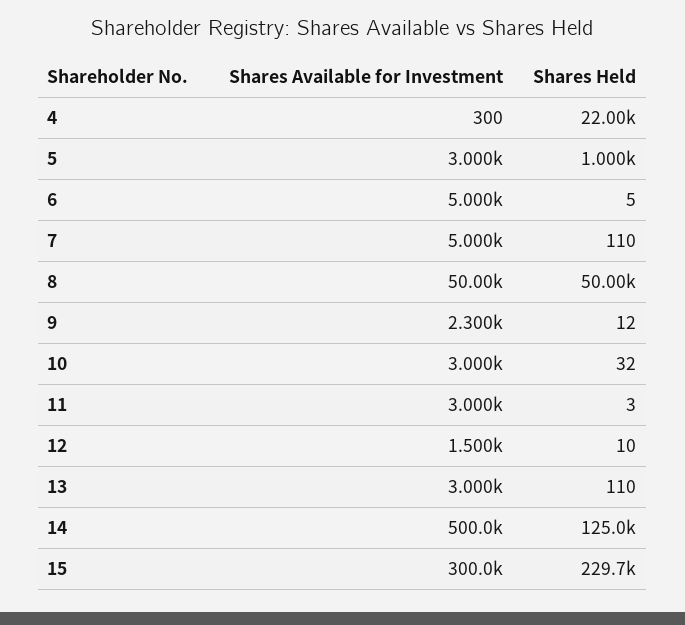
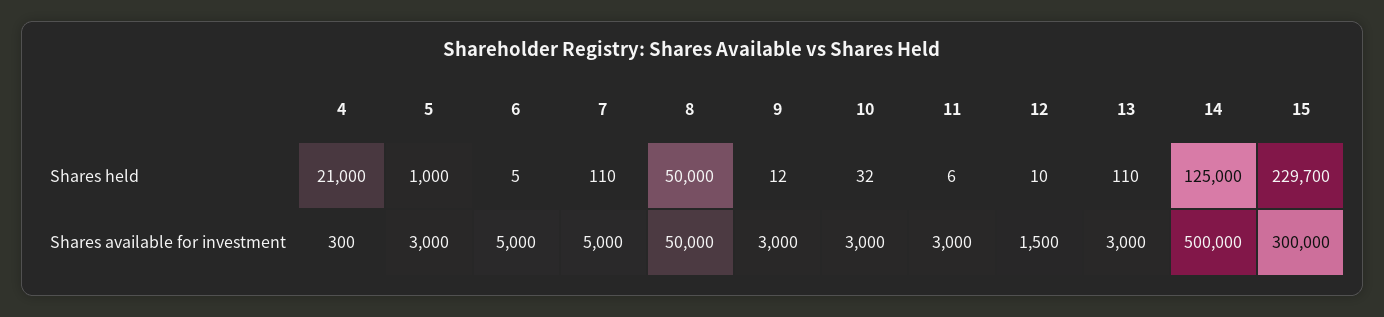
Shares Held, 4: 22000 -> 21000
Shares Available for Investment, 9: 2300 -> 3000
Shares Held, 11: 3 -> 6

